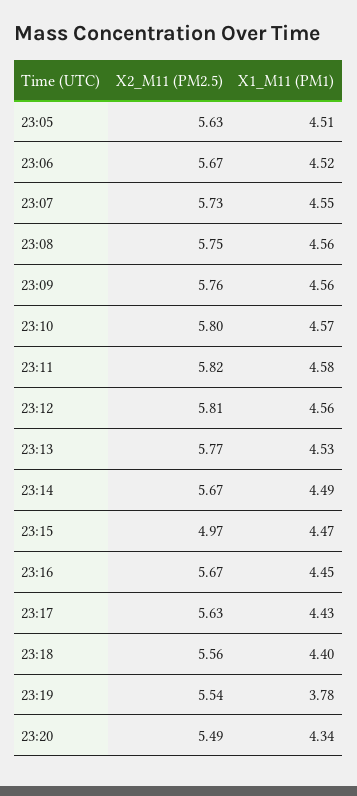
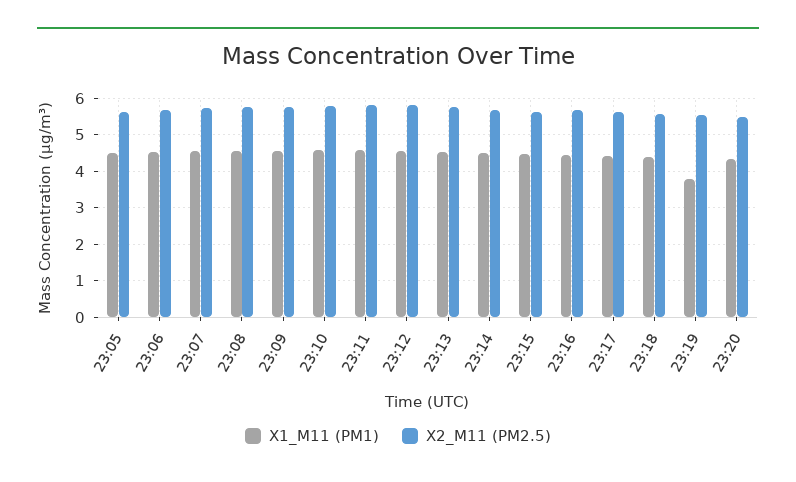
X2_M11 (PM2.5), 23:15: 4.97 -> 5.6

